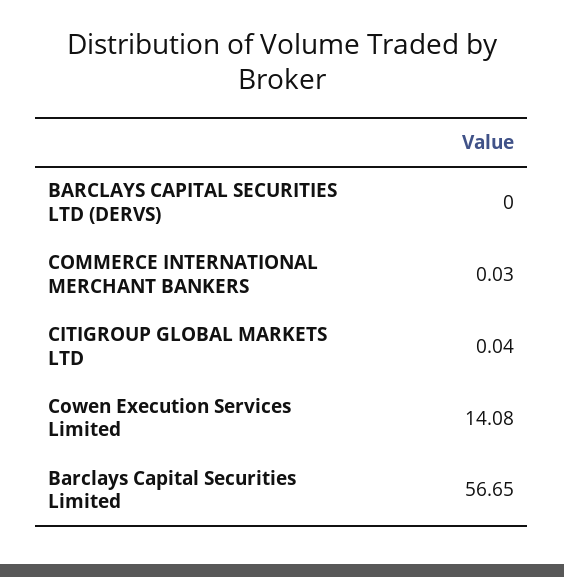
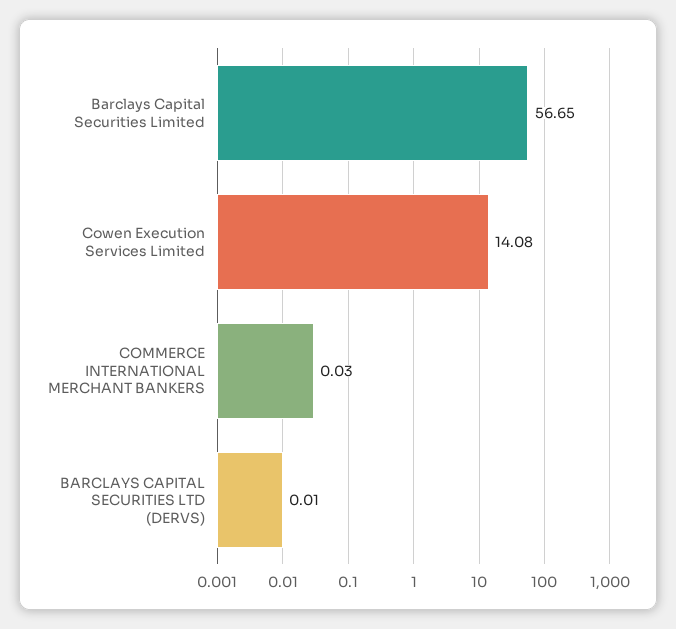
BARCLAYS CAPITAL SECURITIES LTD (DERVS): 0 -> 0.01
CITIGROUP GLOBAL MARKETS LTD: 0.04 -> none

